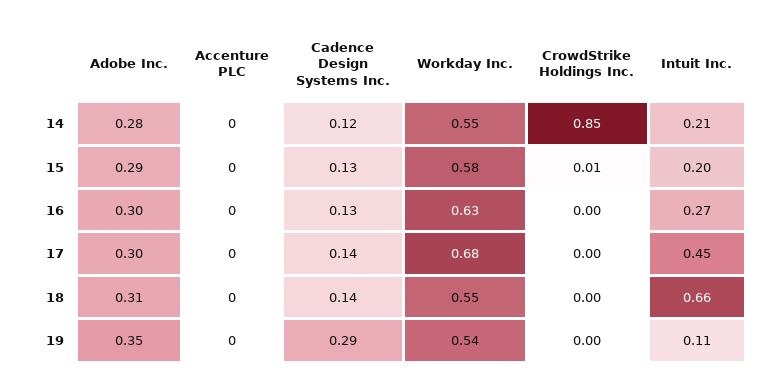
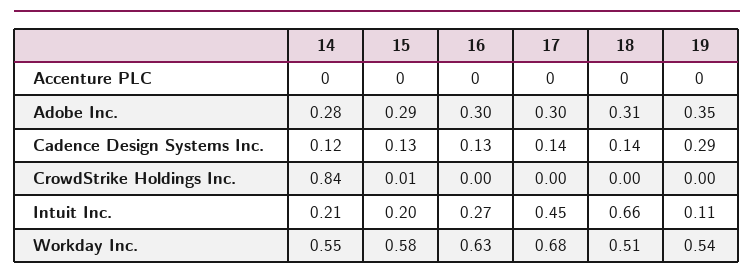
CrowdStrike Holdings Inc., 14: 0.85 -> 0.84
Workday Inc., 18: 0.55 -> 0.51

